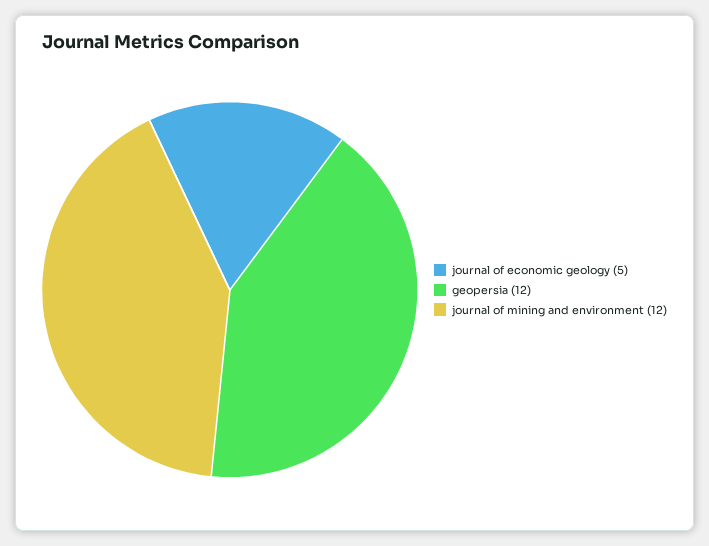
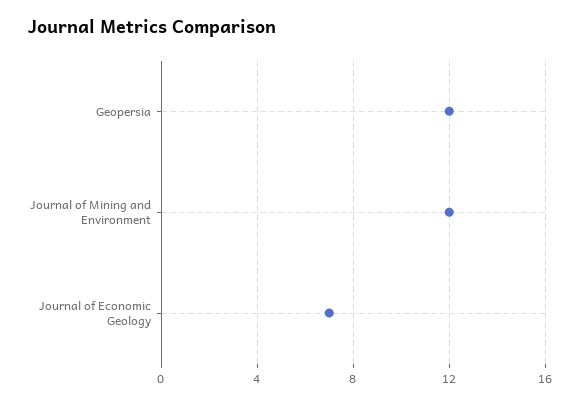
journal of economic geology: 5 -> 7

